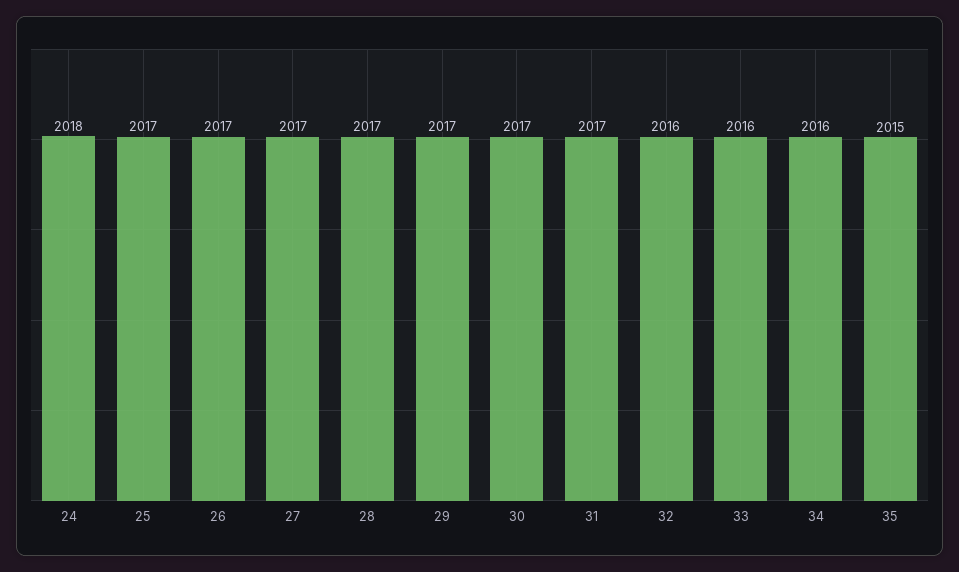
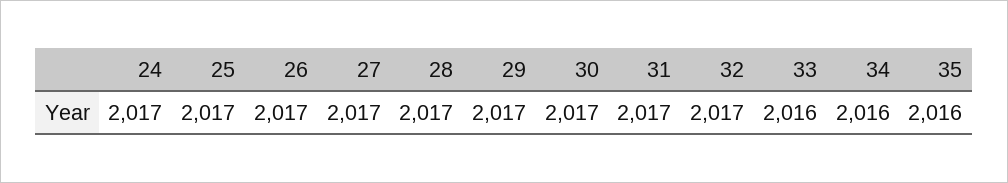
24: 2018 -> 2017
32: 2016 -> 2017
35: 2015 -> 2016

